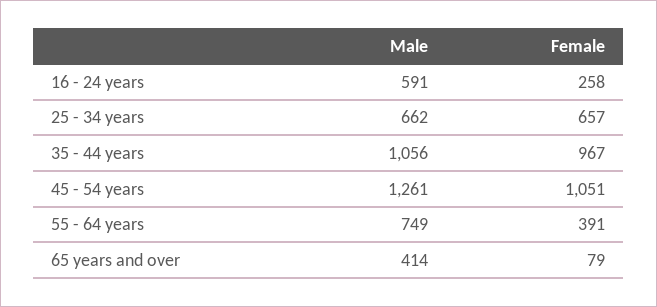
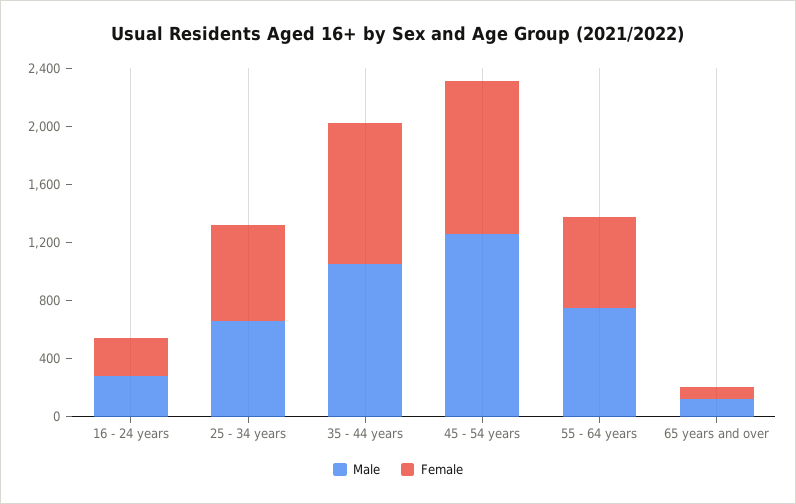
Male, 16 - 24 years: 591 -> 300
Female, 55 - 64 years: 391 -> 600
Male, 65 years and over: 414 -> 100

